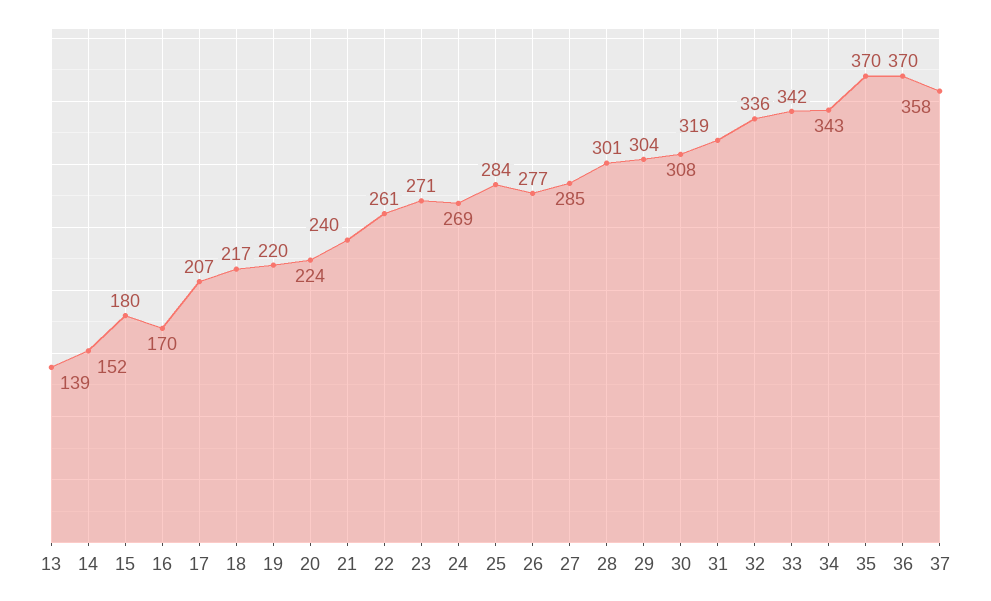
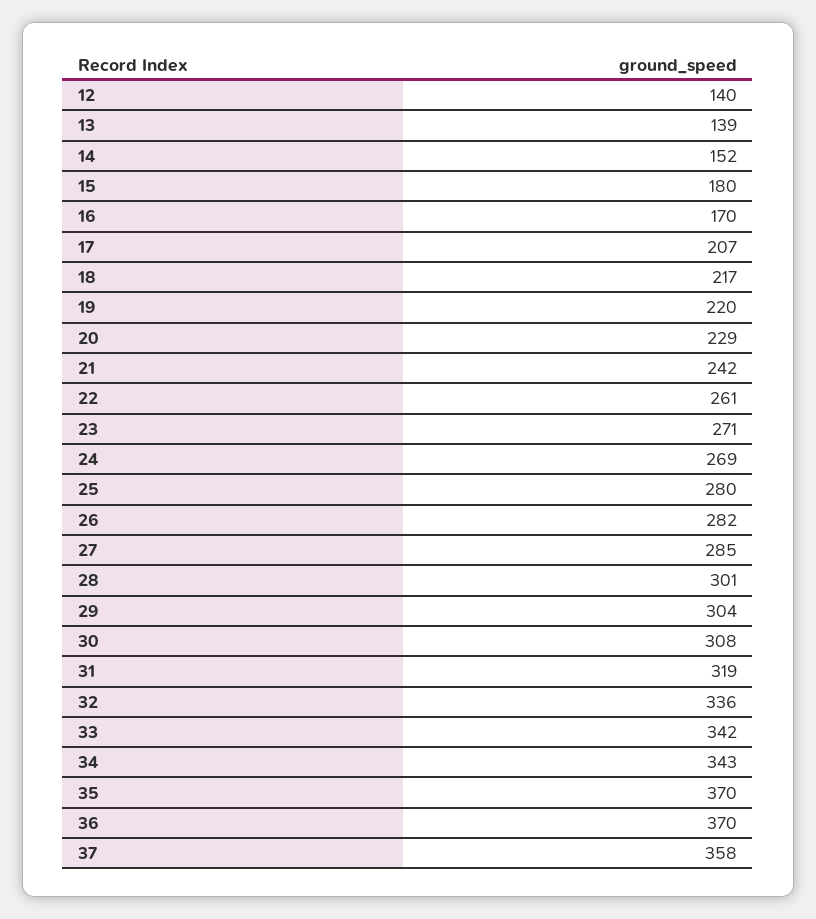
20: 224 -> 229
21: 240 -> 242
25: 284 -> 280
26: 277 -> 282
12: none -> 140

